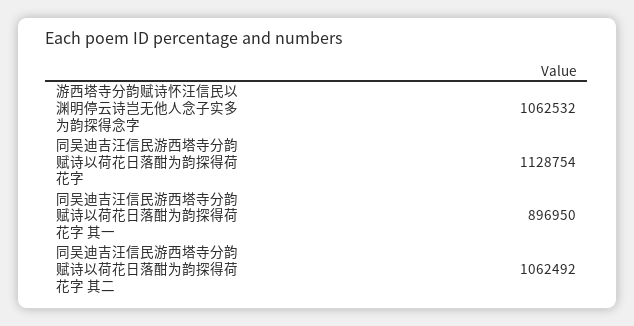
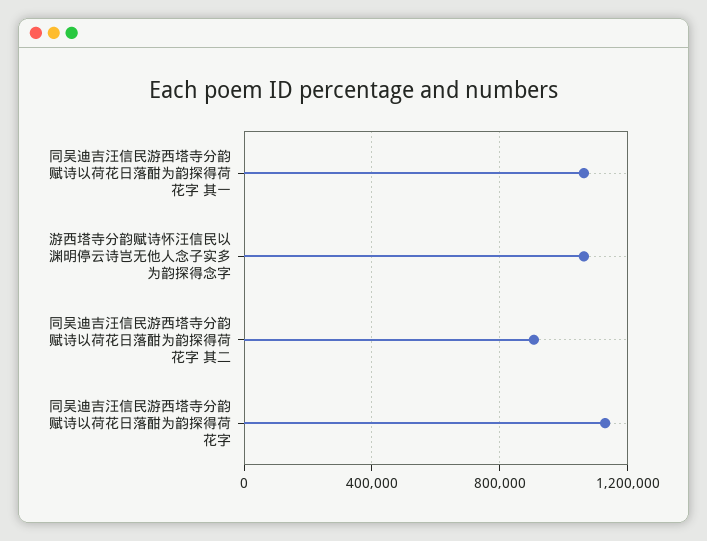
同吴迪吉汪信民游西塔寺分韵赋诗以荷花日落酣为韵探得荷花字 其一: 896950 -> 1050000
同吴迪吉汪信民游西塔寺分韵赋诗以荷花日落酣为韵探得荷花字 其二: 1062492 -> 900000

